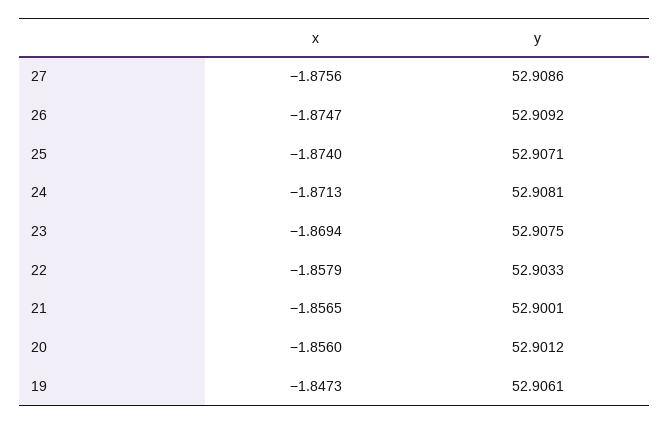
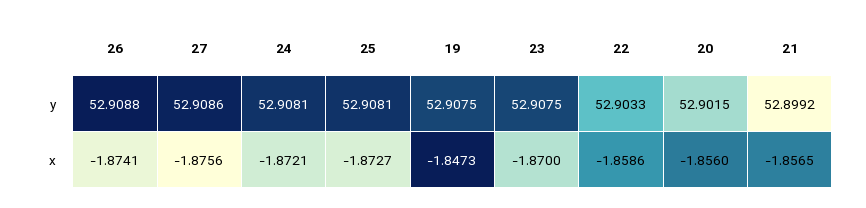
x, 26: -1.8747 -> -1.8741
y, 26: 52.9092 -> 52.9088
x, 25: -1.874 -> -1.8727
y, 25: 52.9071 -> 52.9081
x, 24: -1.8713 -> -1.8721
x, 23: -1.8694 -> -1.87
x, 22: -1.8579 -> -1.8586
y, 21: 52.9001 -> 52.8992
y, 20: 52.9012 -> 52.9015
y, 19: 52.9061 -> 52.9075

